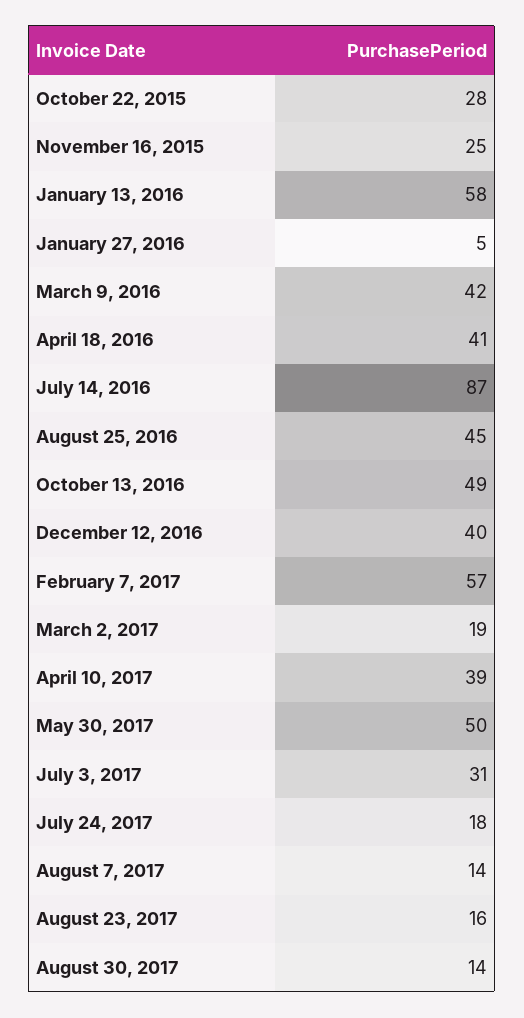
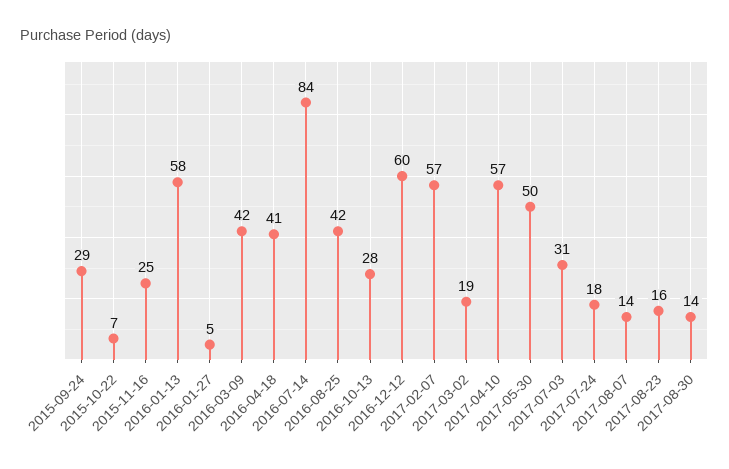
October 22, 2015: 28 -> 7
July 14, 2016: 87 -> 84
August 25, 2016: 45 -> 42
October 13, 2016: 49 -> 28
December 12, 2016: 40 -> 60
April 10, 2017: 39 -> 57
2015-09-24: none -> 29

